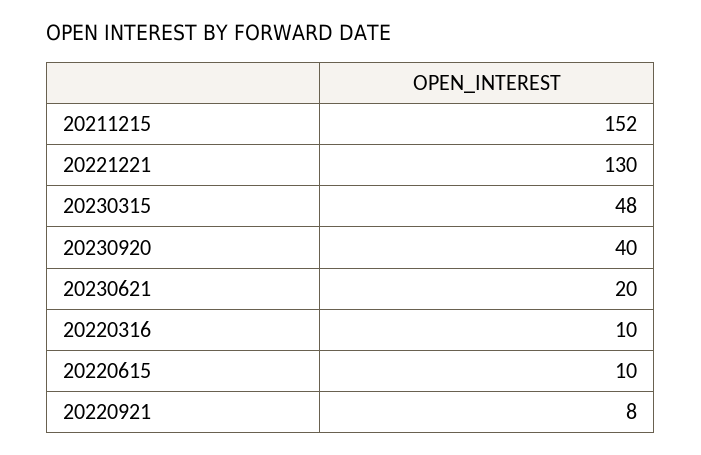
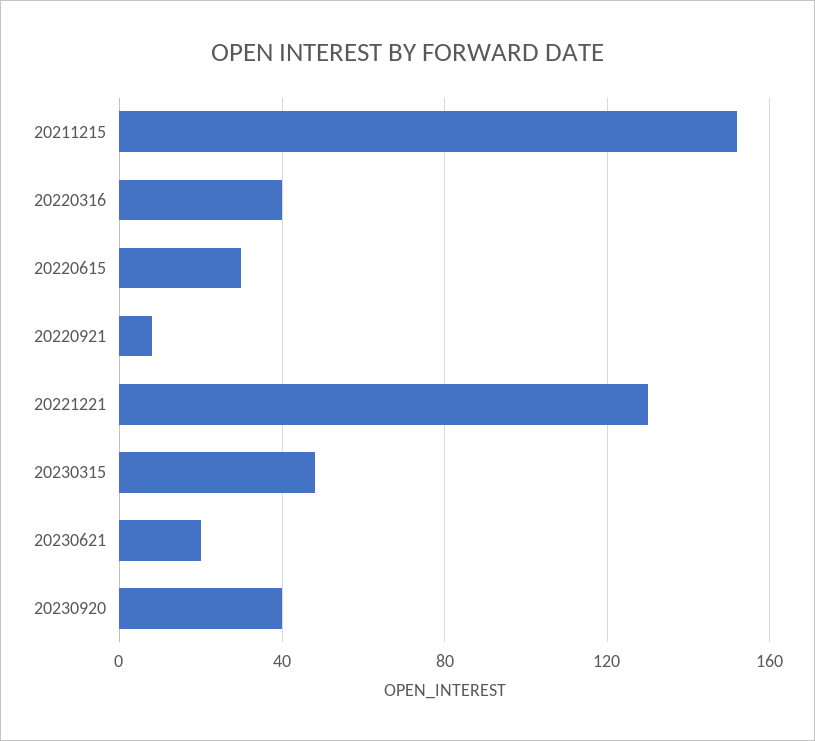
20220316: 10 -> 40
20220615: 10 -> 30

